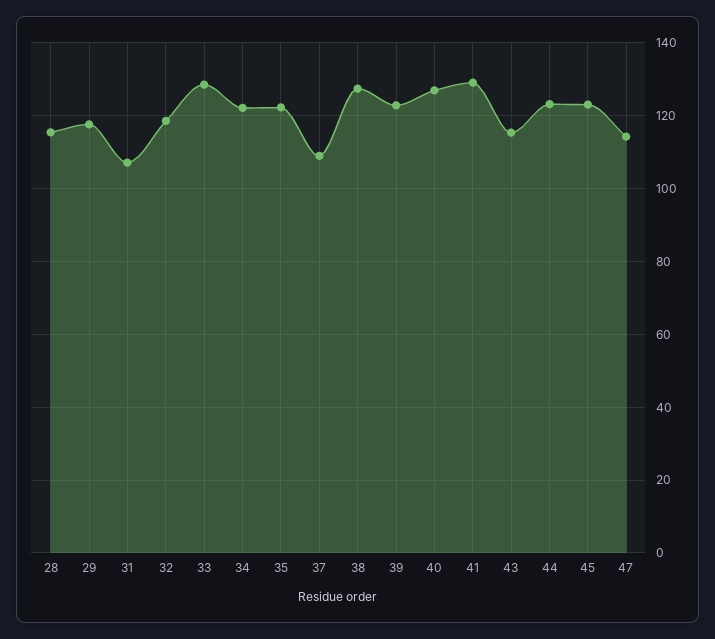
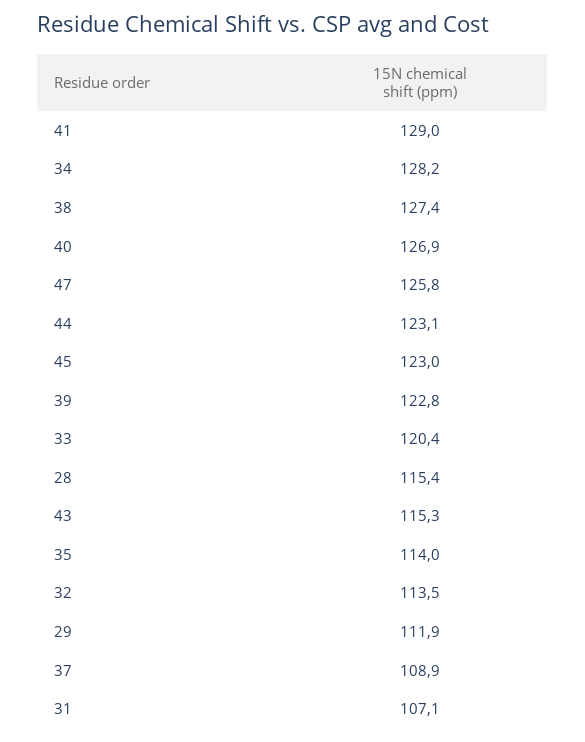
29: 118 -> 111.9
32: 118 -> 113.5
33: 128 -> 120.4
34: 122 -> 128.2
35: 122 -> 114
47: 114 -> 125.8

